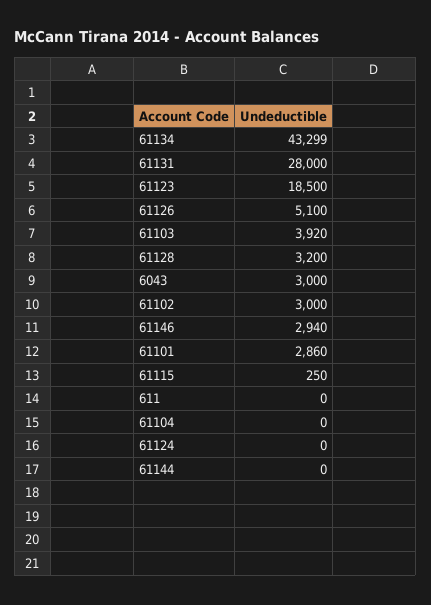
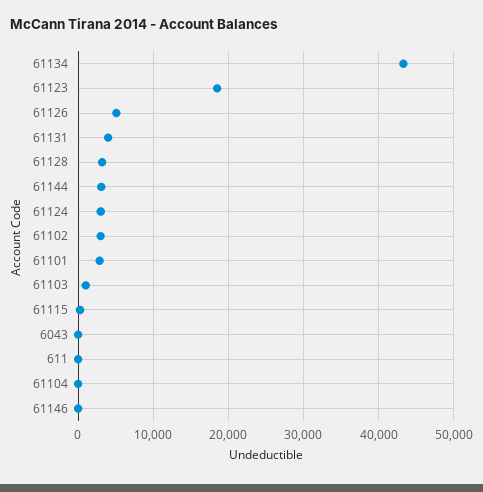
61131: 28000 -> 4000
61103: 3920 -> 1000
6043: 3000 -> 0
61146: 2940 -> 0
61124: 0 -> 3000
61144: 0 -> 3000

